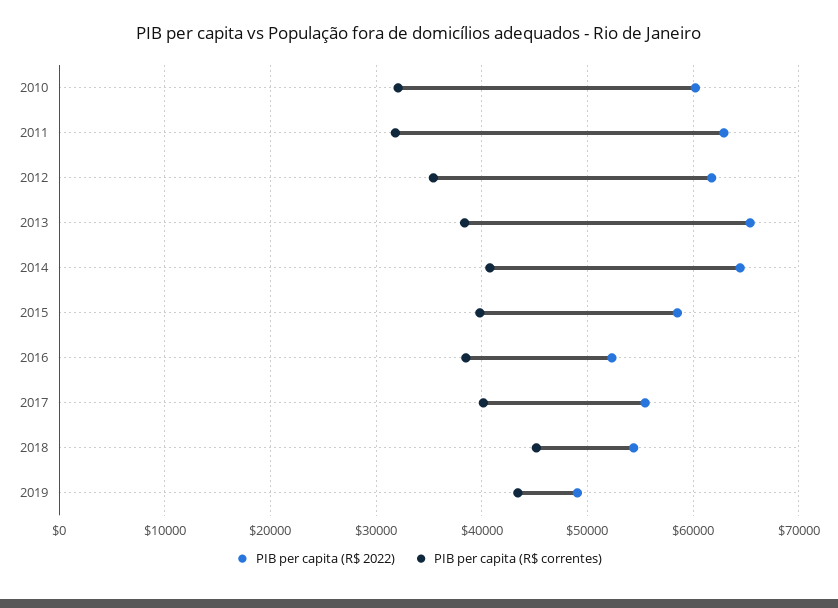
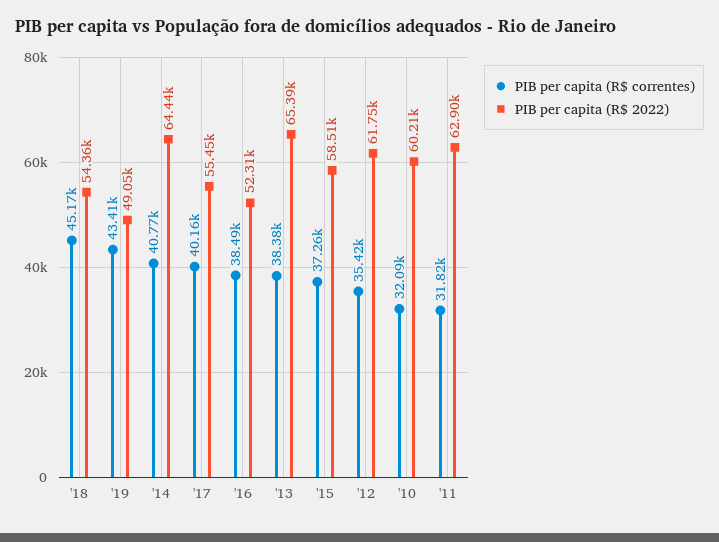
PIB per capita (R$ correntes), 2015: 40000 -> 37260

